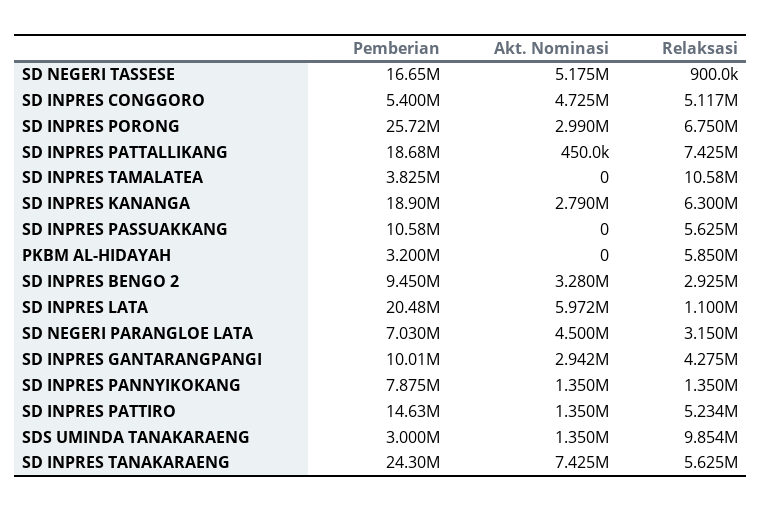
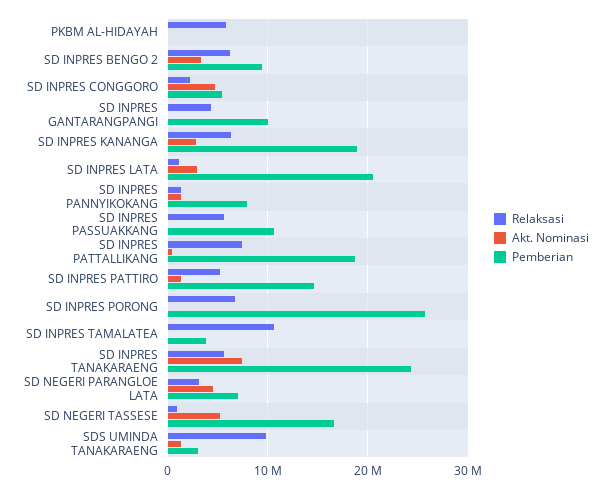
Relaksasi, SD INPRES CONGGORO: 5117000 -> 2000000
Akt. Nominasi, SD INPRES PORONG: 2990000 -> 0
Pemberian, PKBM AL-HIDAYAH: 3200000 -> 0
Relaksasi, SD INPRES BENGO 2: 2925000 -> 6000000
Akt. Nominasi, SD INPRES LATA: 5972000 -> 3000000
Akt. Nominasi, SD INPRES GANTARANGPANGI: 2942000 -> 0

